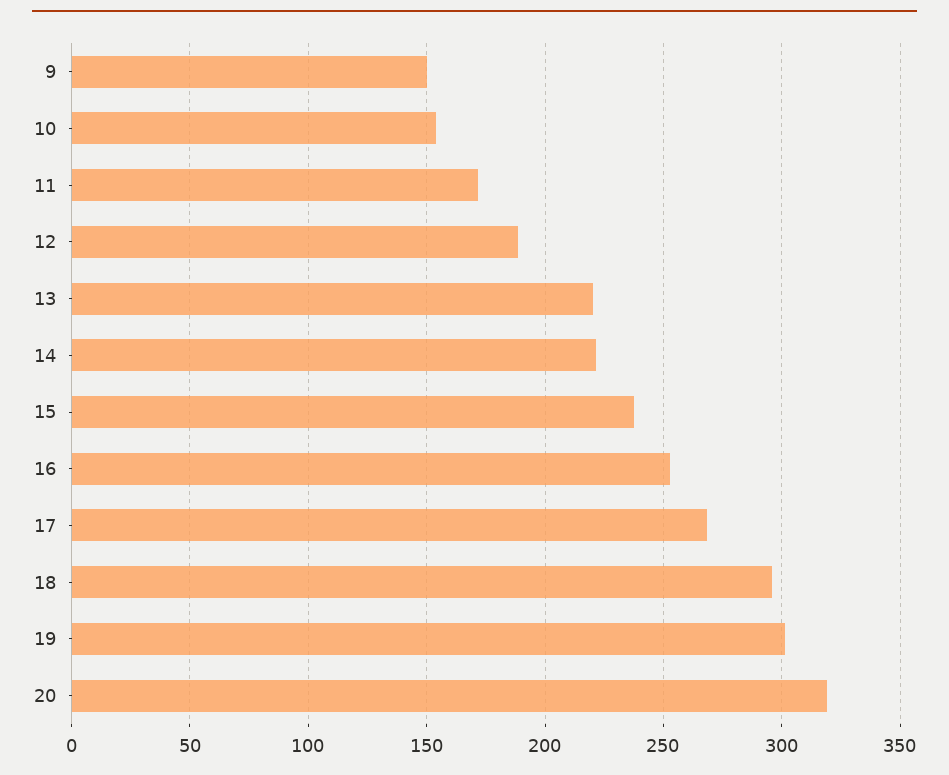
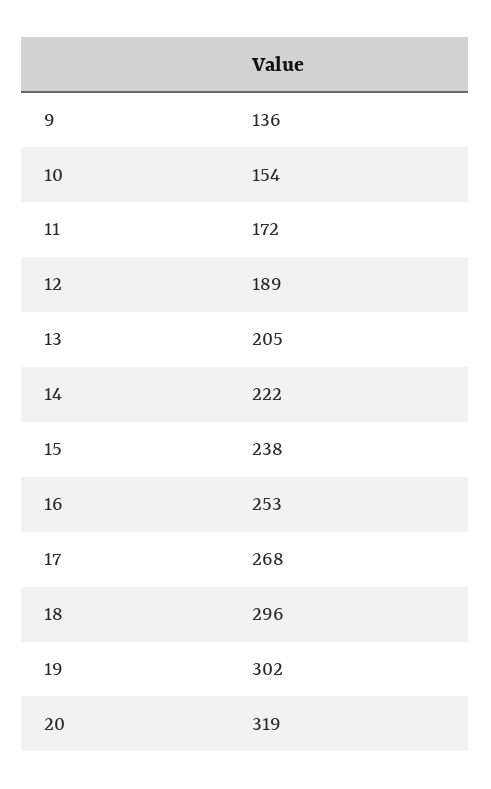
9: 150 -> 136
13: 220 -> 205

